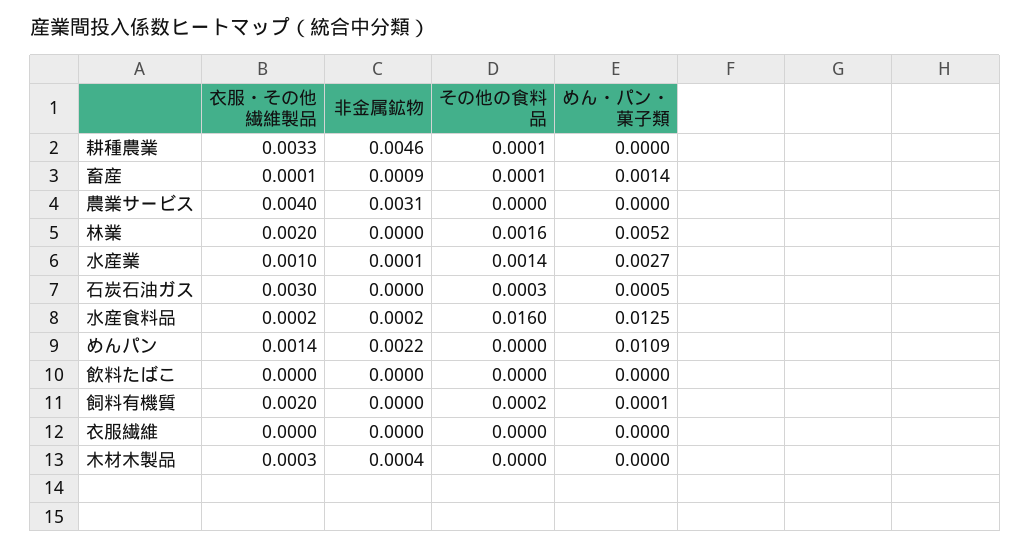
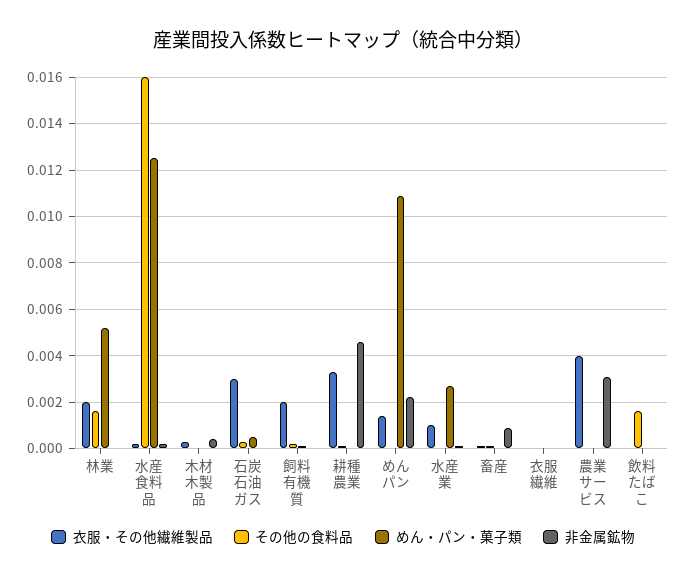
めん・パン・菓子類, 畜産: 0.0014 -> 0
その他の食料品, 水産業: 0.0014 -> 0
その他の食料品, 飲料たばこ: 0 -> 0.0015

